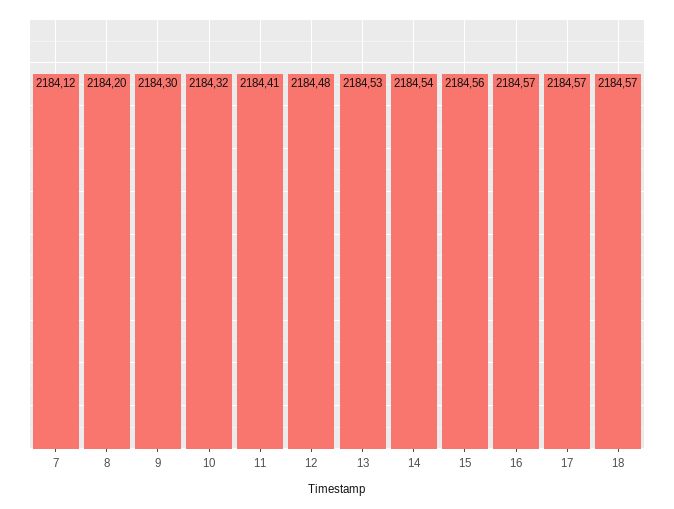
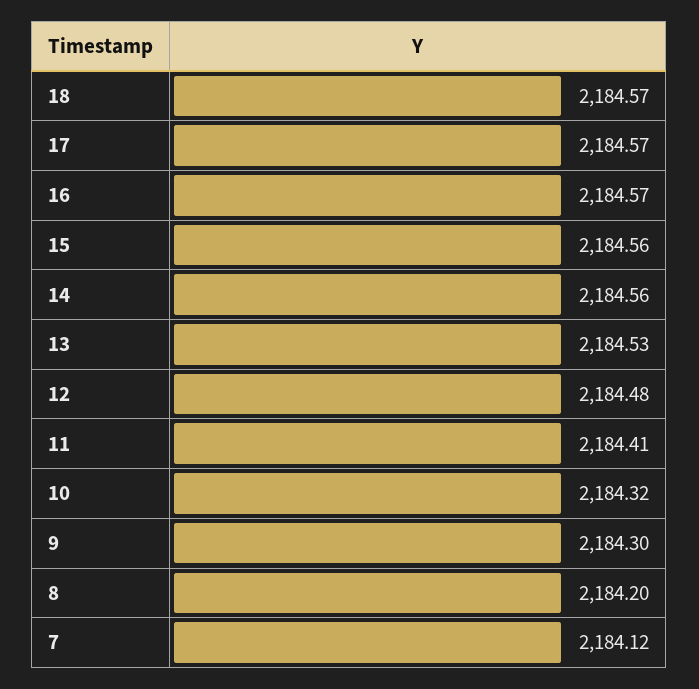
14: 2184.54 -> 2184.56

